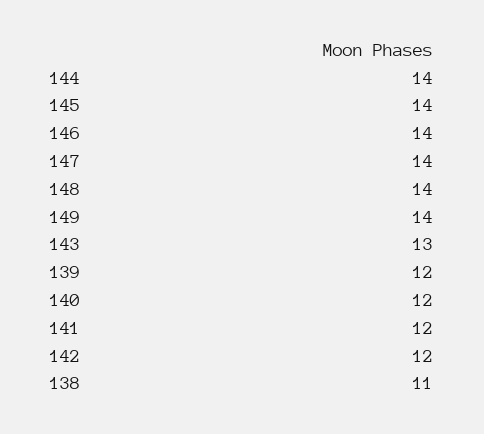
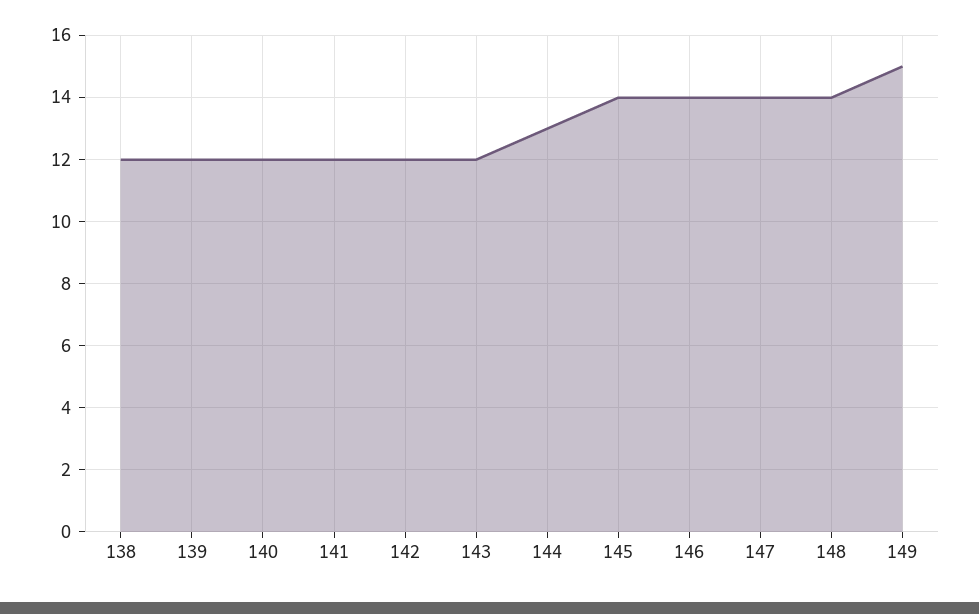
144: 14 -> 13
149: 14 -> 15
143: 13 -> 12
138: 11 -> 12

